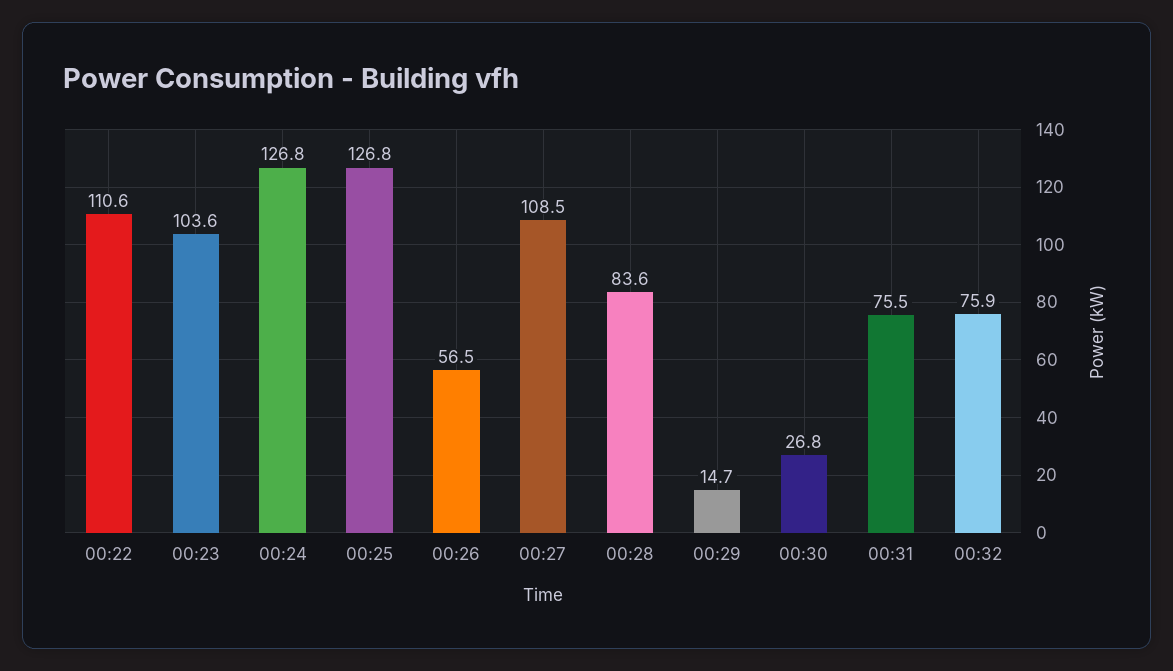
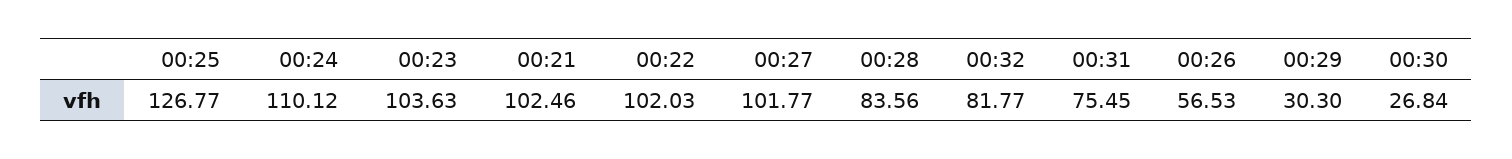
00:22: 110.6 -> 102.03
00:24: 126.8 -> 110.12
00:27: 108.5 -> 101.77
00:29: 14.7 -> 30.3
00:32: 75.9 -> 81.77
00:21: none -> 102.46

